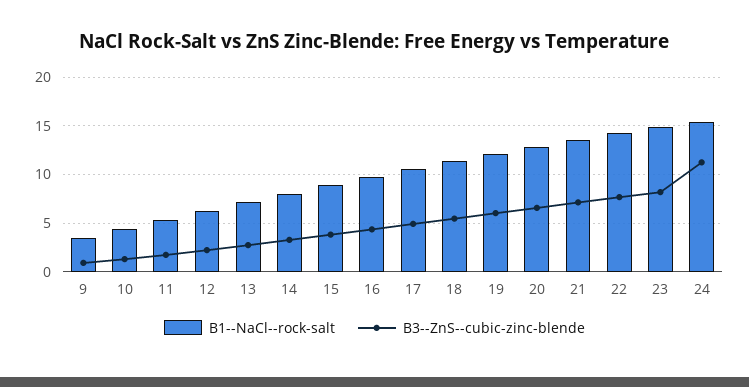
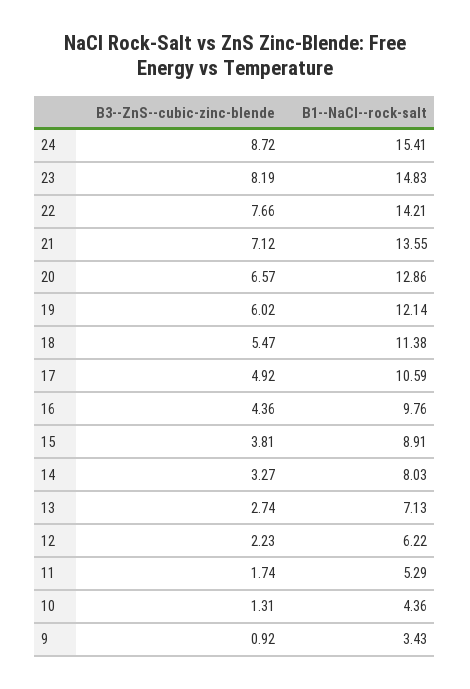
B3--ZnS--cubic-zinc-blende, 24: 11 -> 8.72

